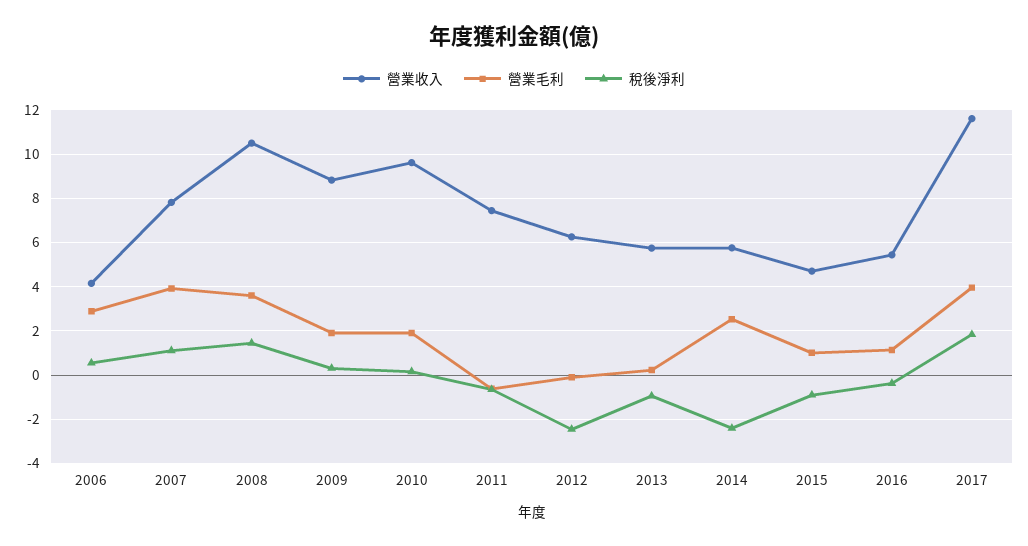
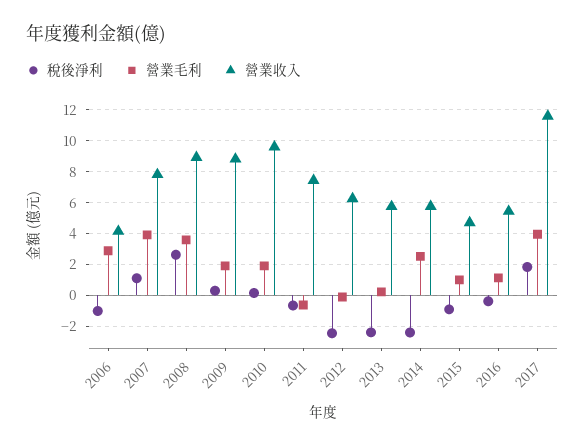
稅後淨利, 2006: 0.5 -> -1
營業收入, 2008: 10.5 -> 9
稅後淨利, 2008: 1.5 -> 2.5
稅後淨利, 2013: -1 -> -2.5

